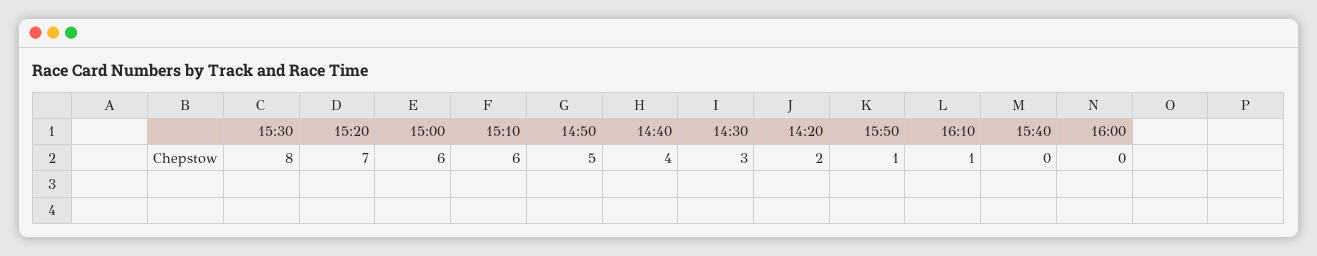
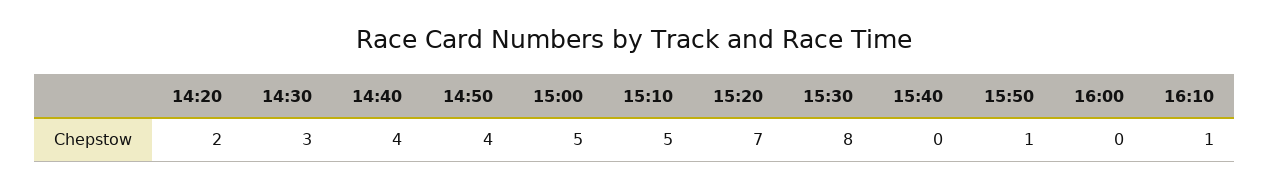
15:00: 6 -> 5
15:10: 6 -> 5
14:50: 5 -> 4

